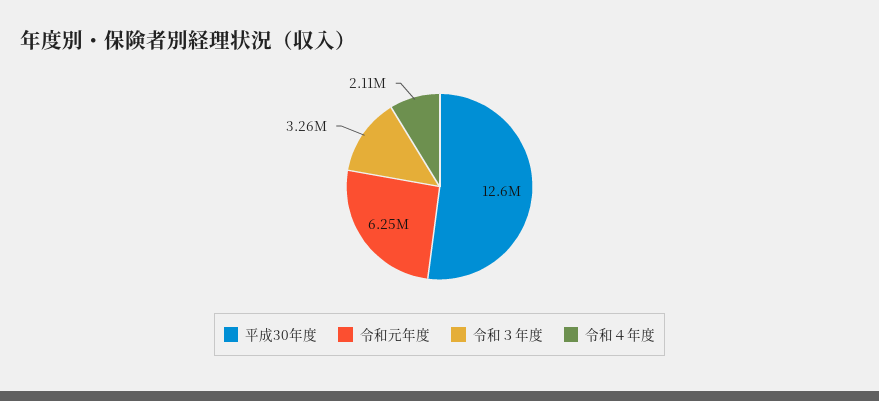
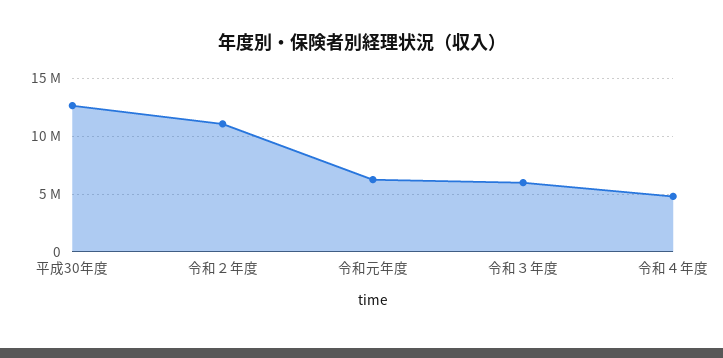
令和３年度: 3260000 -> 6000000
令和４年度: 2110000 -> 5000000
令和２年度: none -> 11000000

